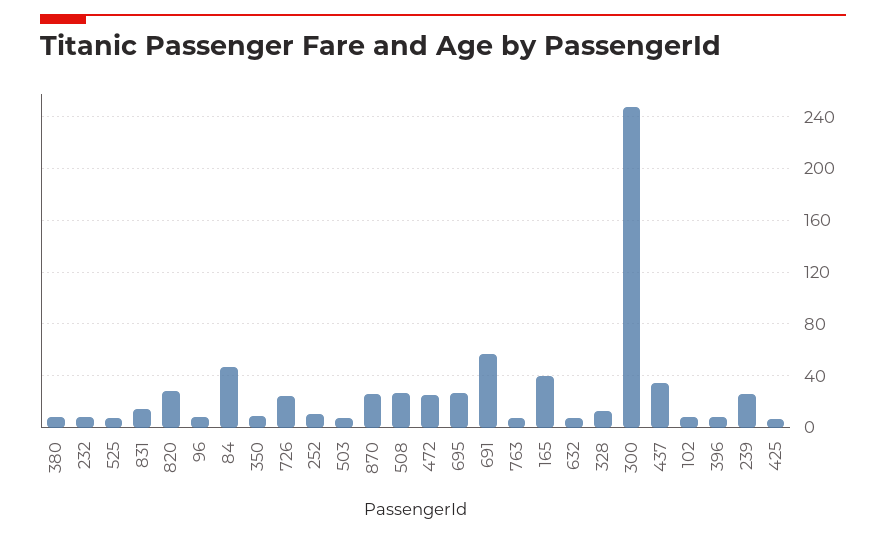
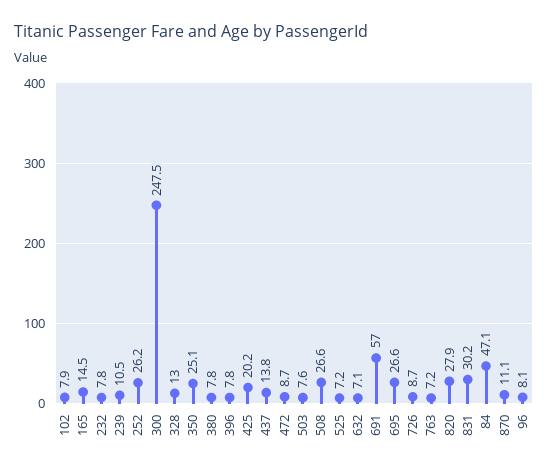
831: 15 -> 30.2
350: 10 -> 25.1
726: 25 -> 8.7
252: 10 -> 26.2
870: 25 -> 11.1
472: 25 -> 8.7
165: 40 -> 14.5
437: 35 -> 13.8
239: 25 -> 10.5
425: 5 -> 20.2

